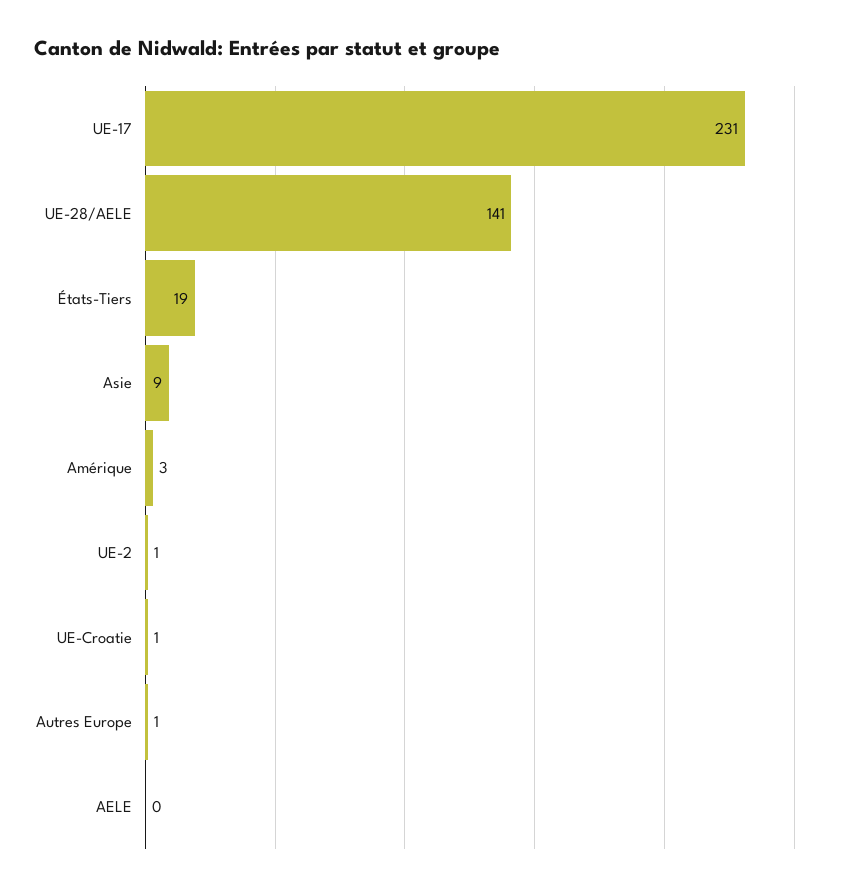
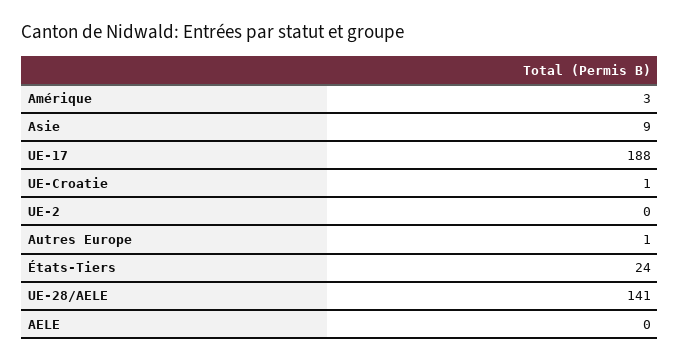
UE-17: 231 -> 188
États-Tiers: 19 -> 24
UE-2: 1 -> 0

